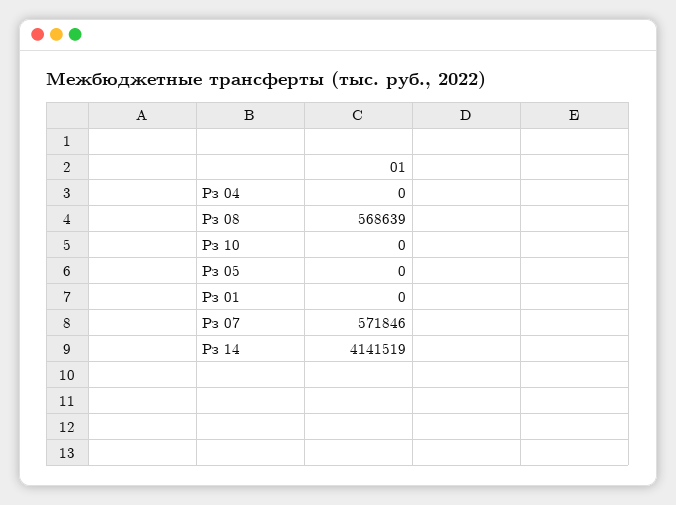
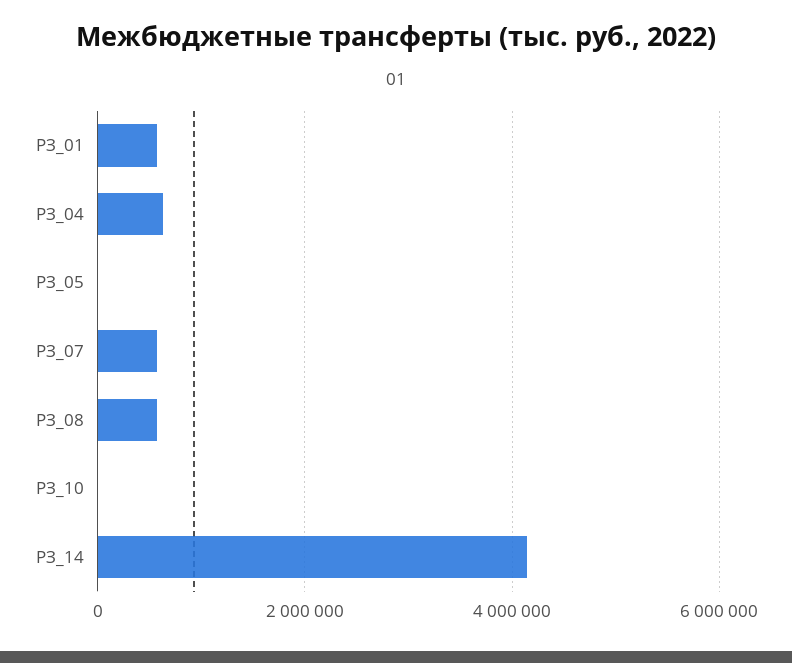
Рз 04: 0 -> 600000
Рз 01: 0 -> 600000

